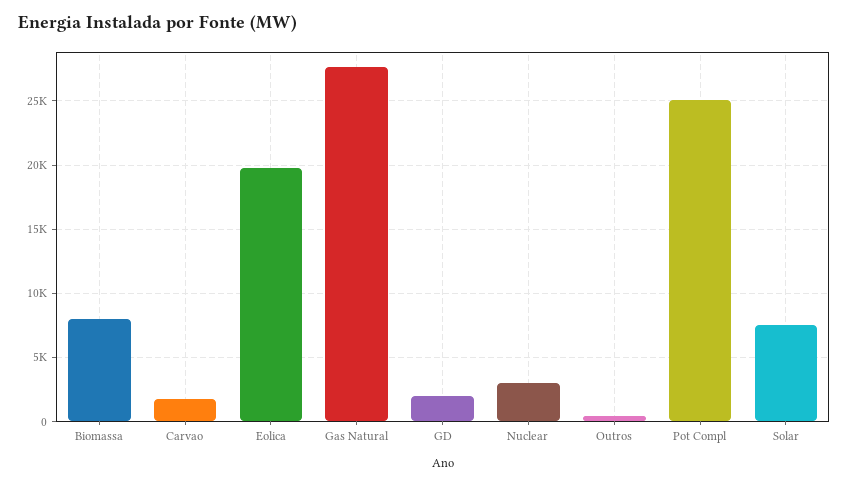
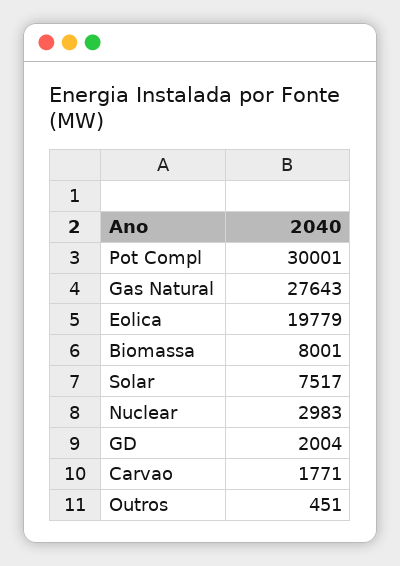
Pot Compl: 25000 -> 30001

